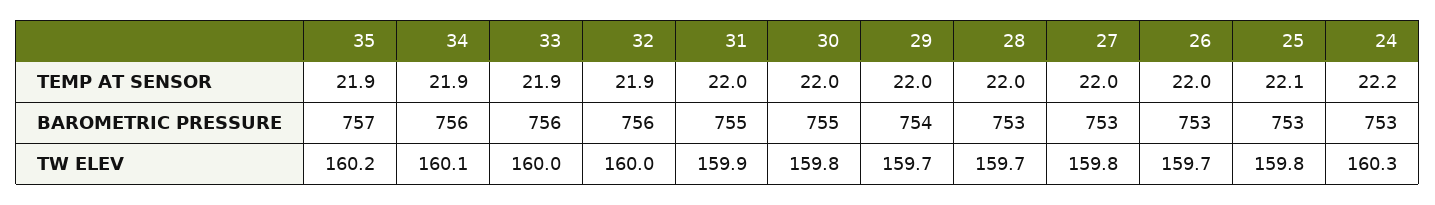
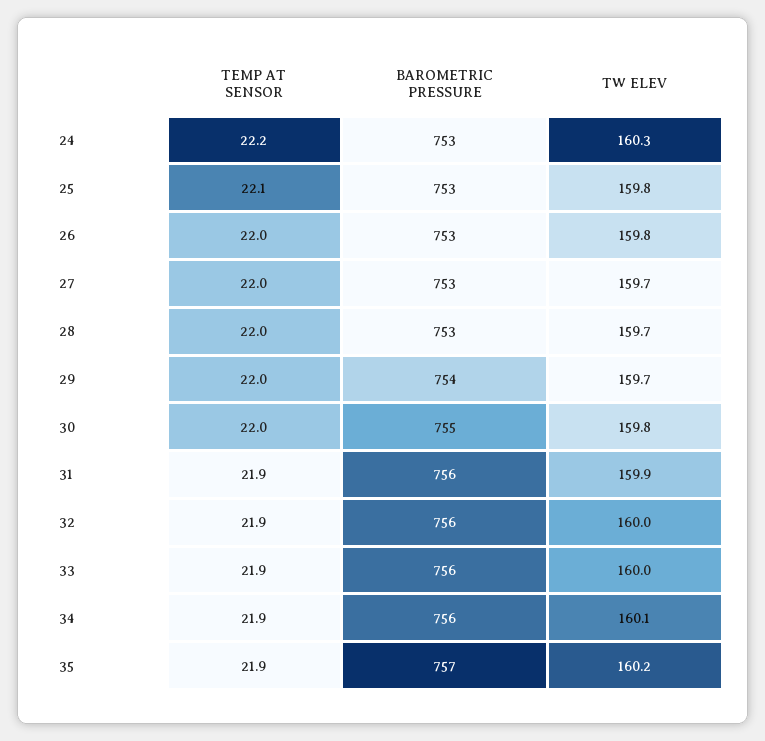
31, TEMP AT SENSOR: 22 -> 21.9
31, BAROMETRIC PRESSURE: 755 -> 756
27, TW ELEV: 159.8 -> 159.7
26, TW ELEV: 159.7 -> 159.8

